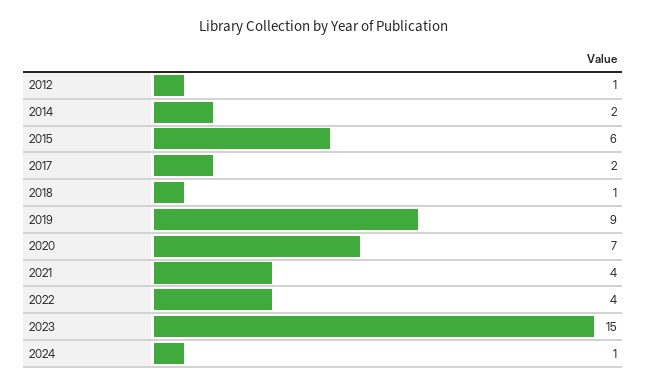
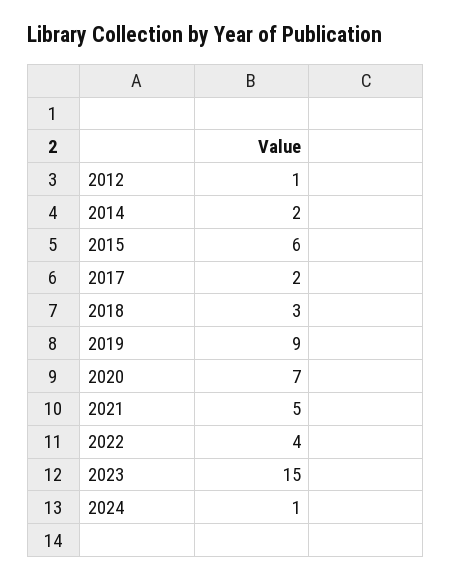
2018: 1 -> 3
2021: 4 -> 5

